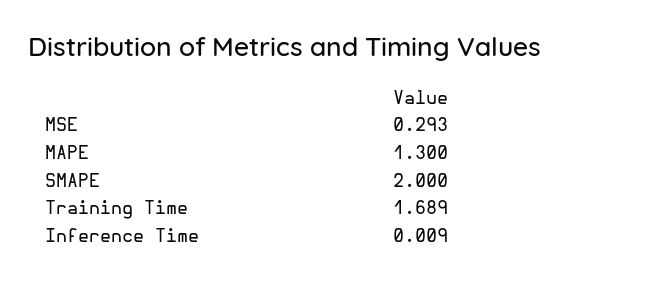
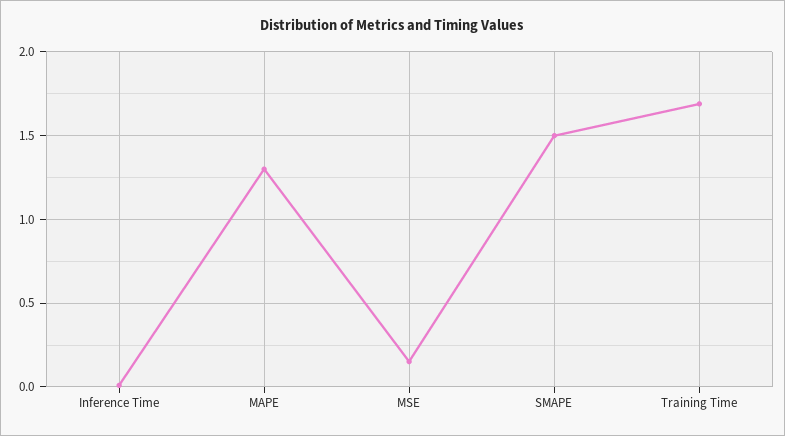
MSE: 0.293 -> 0.15
SMAPE: 2 -> 1.5

